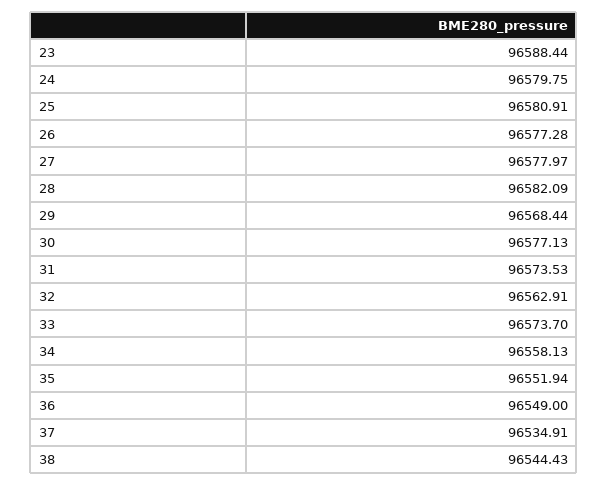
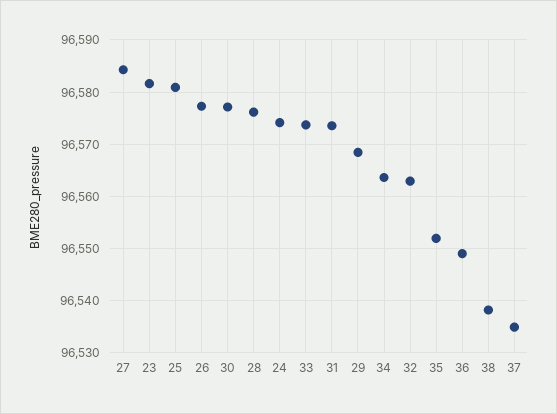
23: 96588.44 -> 96582
24: 96579.75 -> 96574
27: 96577.97 -> 96584
28: 96582.09 -> 96576
34: 96558.13 -> 96564
38: 96544.43 -> 96538

